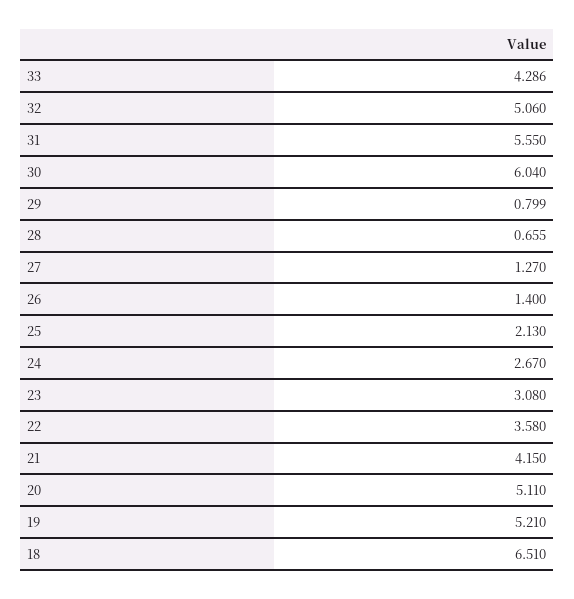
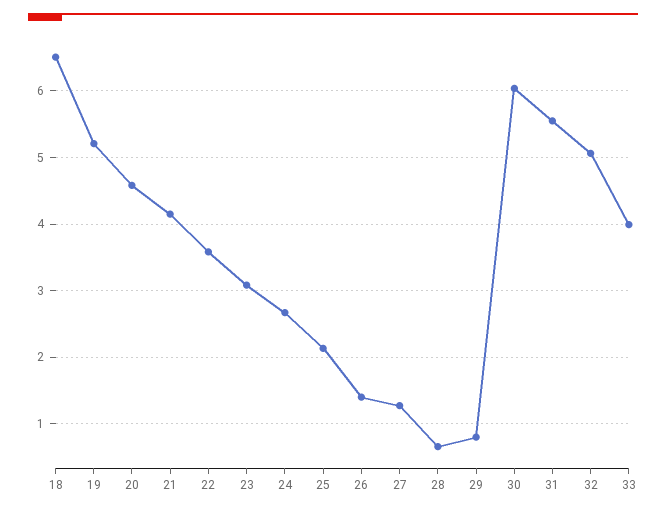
33: 4.286 -> 4
20: 5.11 -> 4.6

